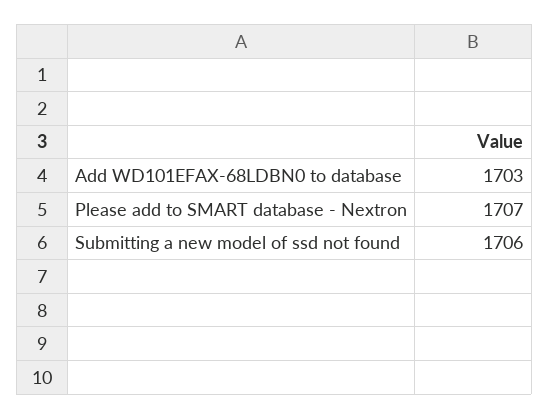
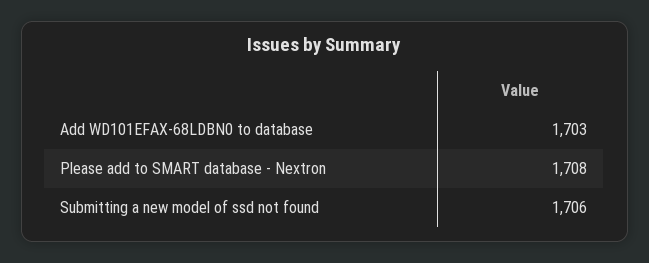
Please add to SMART database - Nextron: 1707 -> 1708

